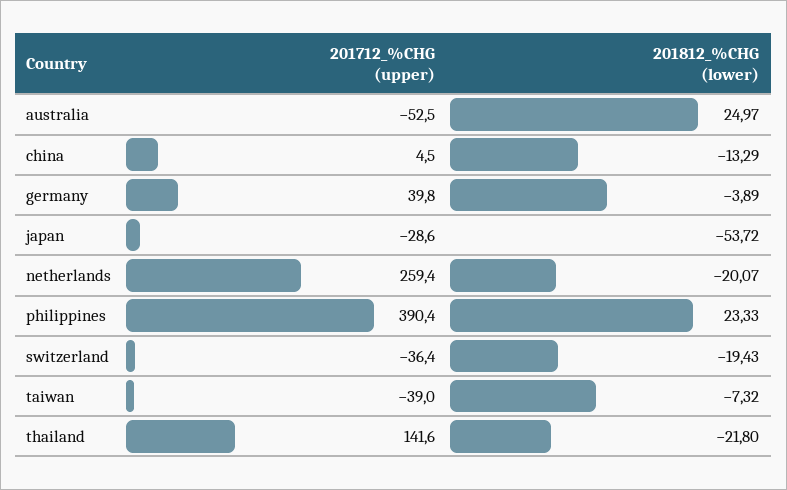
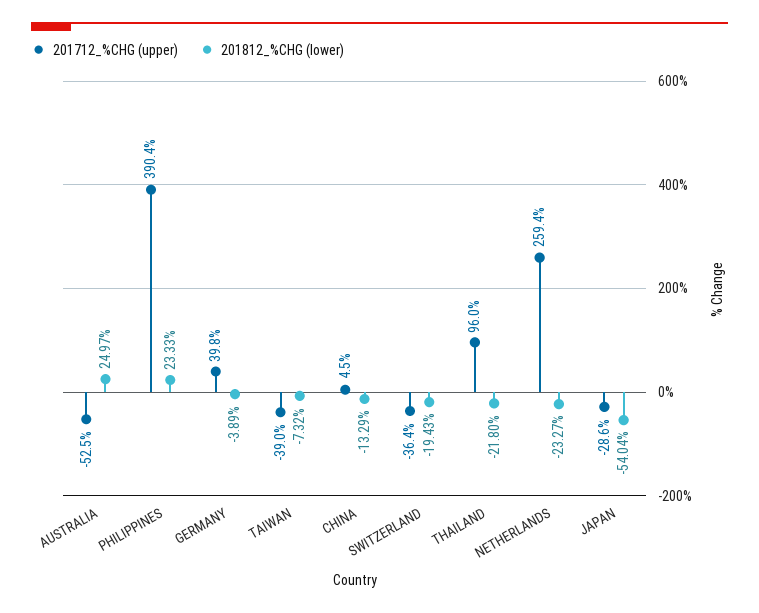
201812_%CHG (lower), japan: -53.72 -> -54.04
201812_%CHG (lower), netherlands: -20.07 -> -23.27
201712_%CHG (upper), thailand: 141.6 -> 96

